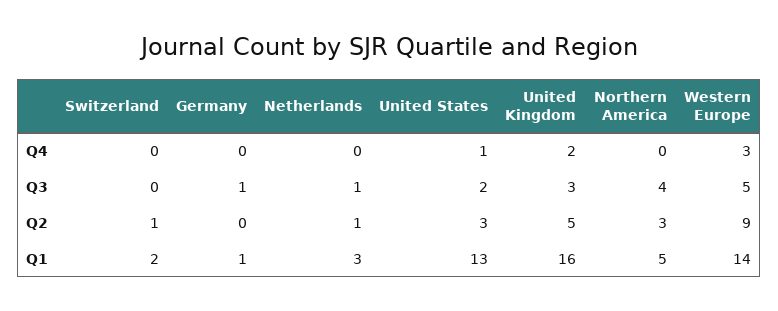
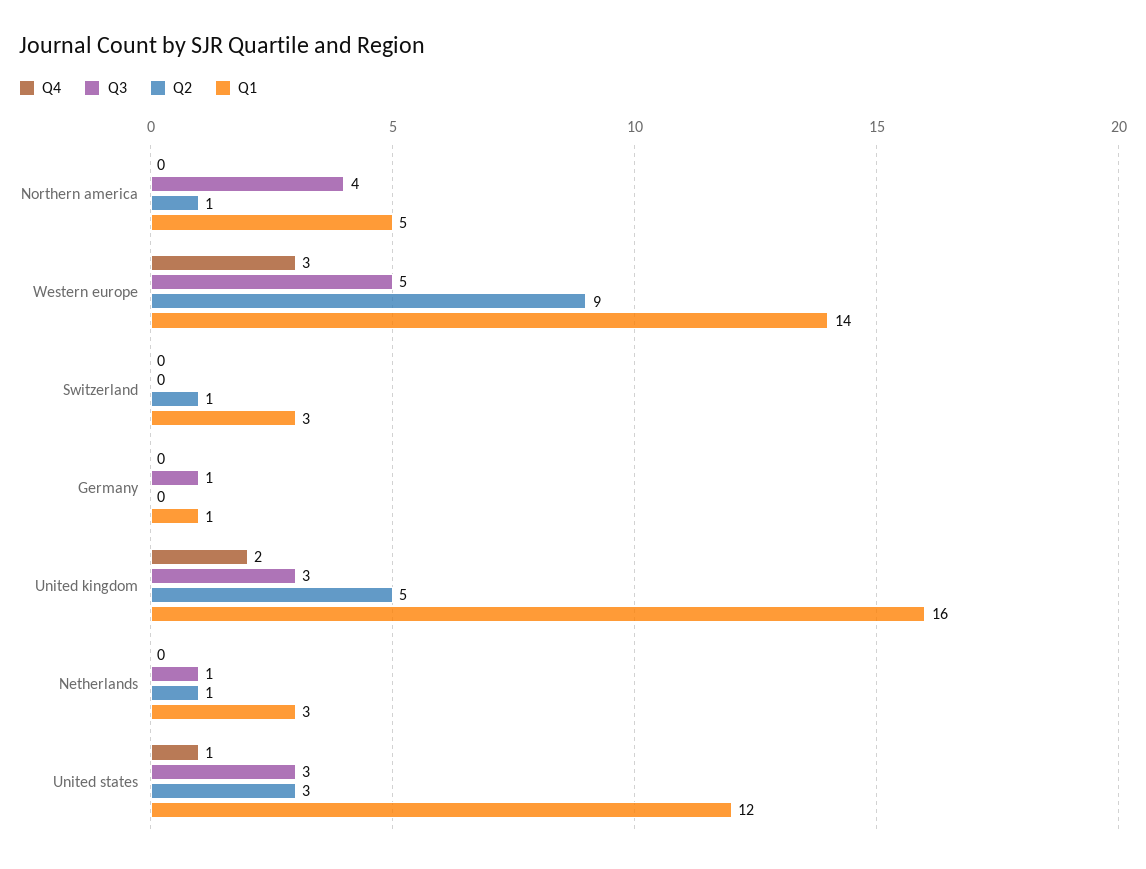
Q3, United States: 2 -> 3
Q2, Northern America: 3 -> 1
Q1, Switzerland: 2 -> 3
Q1, United States: 13 -> 12

